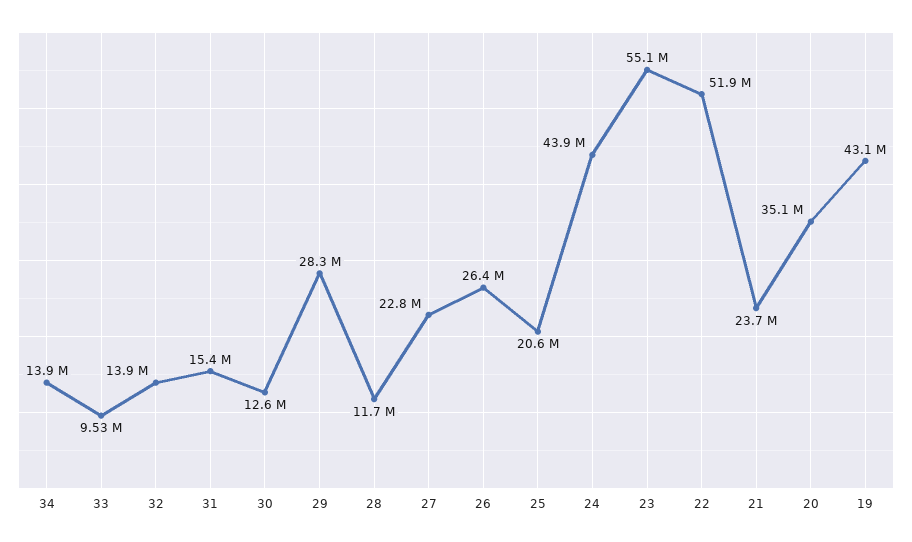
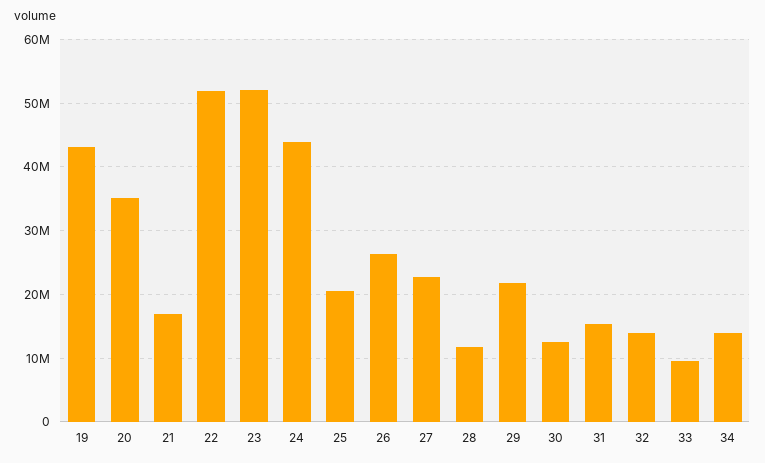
29: 28300000 -> 22000000
23: 55100000 -> 52000000
21: 23700000 -> 17000000

